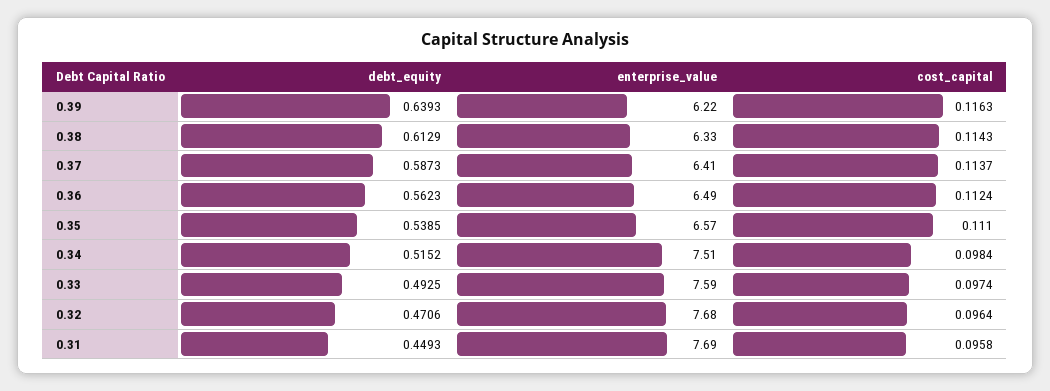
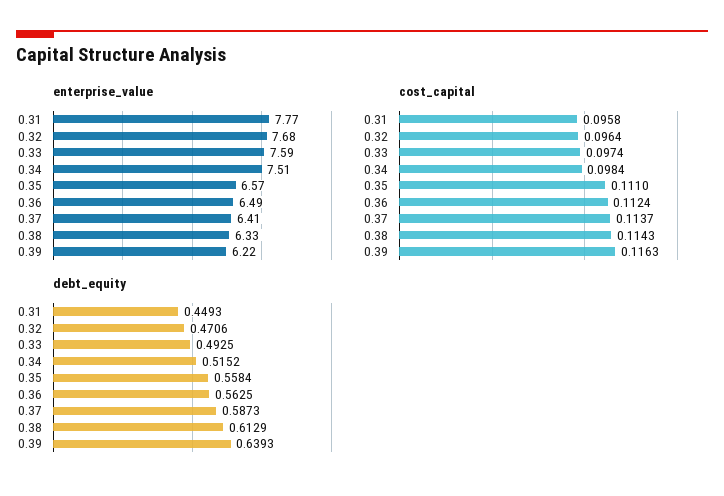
debt_equity, 0.36: 0.5623 -> 0.5625
debt_equity, 0.35: 0.5385 -> 0.5584
enterprise_value, 0.31: 7.69 -> 7.77

